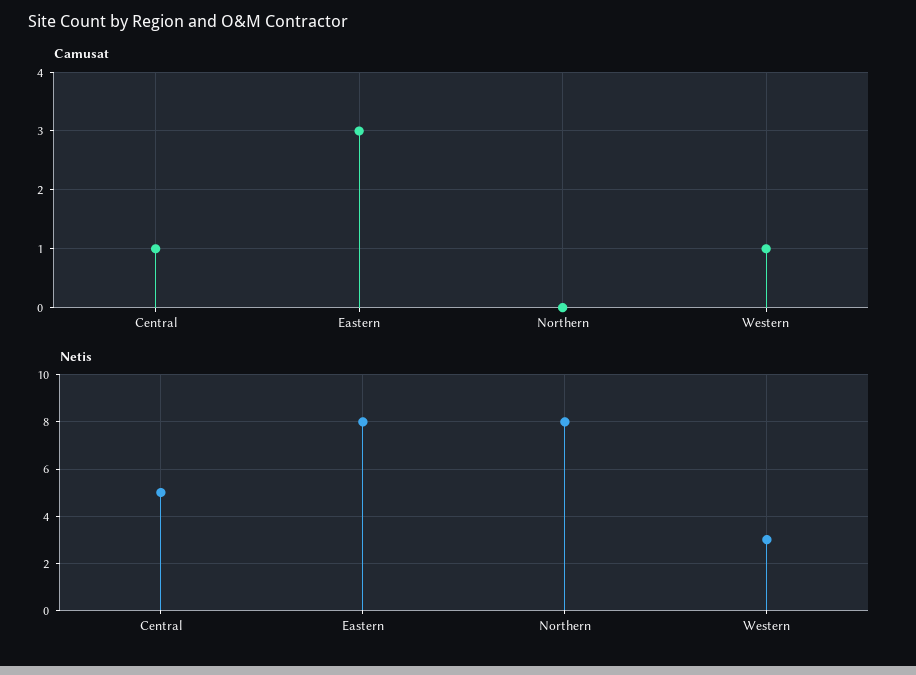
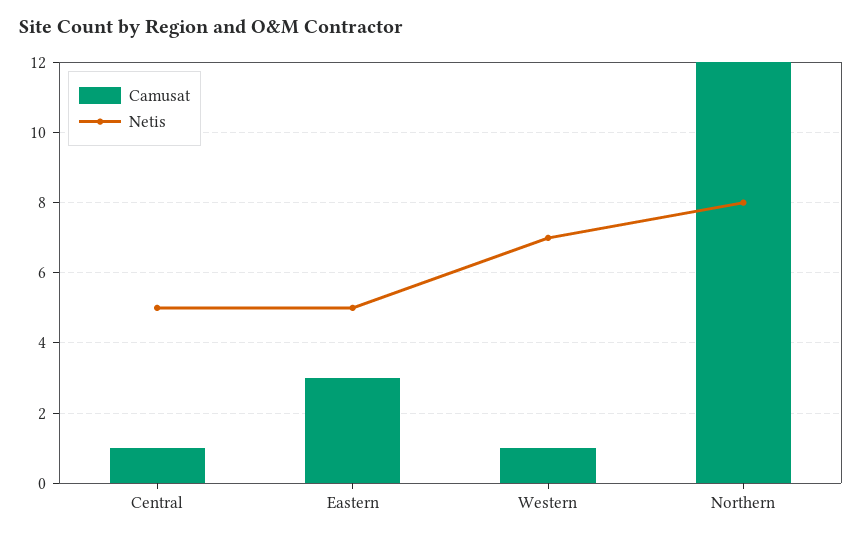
Camusat, Northern: 0 -> 12
Netis, Eastern: 8 -> 5
Netis, Western: 3 -> 7

